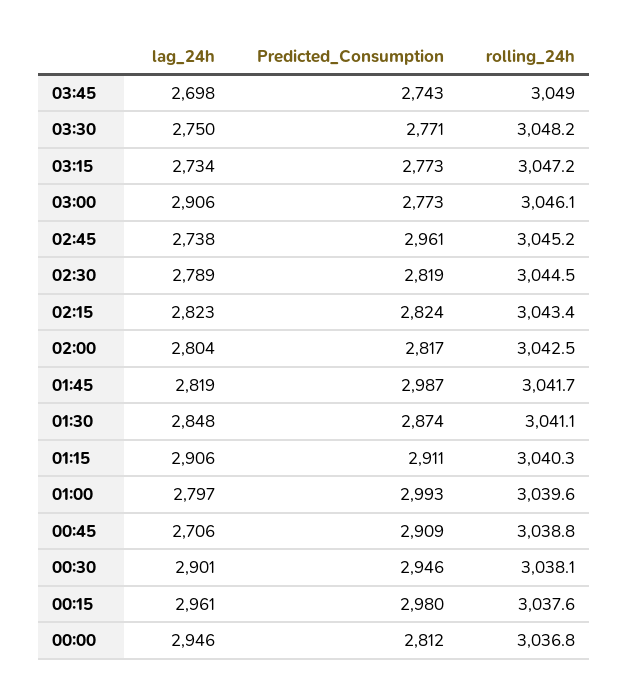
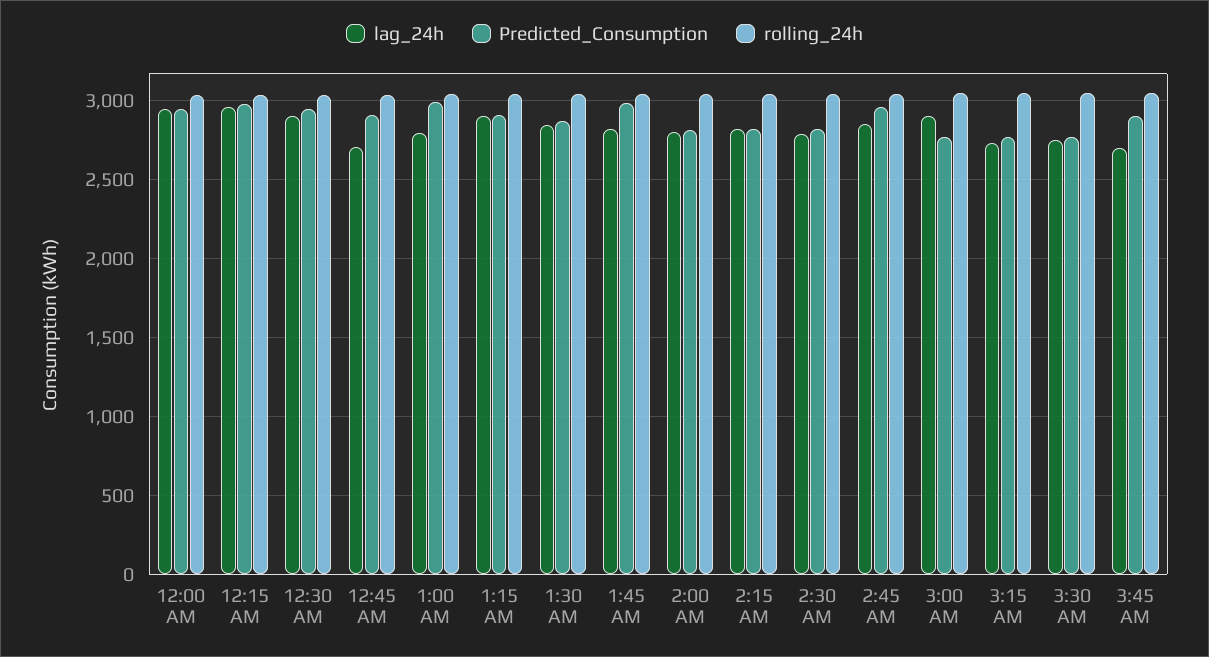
Predicted_Consumption, 03:45: 2743 -> 2900
lag_24h, 02:45: 2738 -> 2850
Predicted_Consumption, 00:00: 2812 -> 2950

